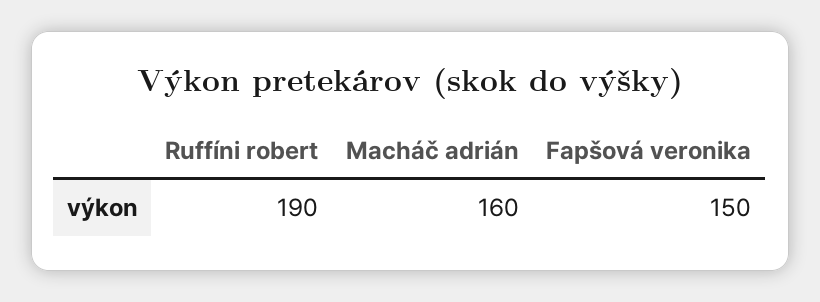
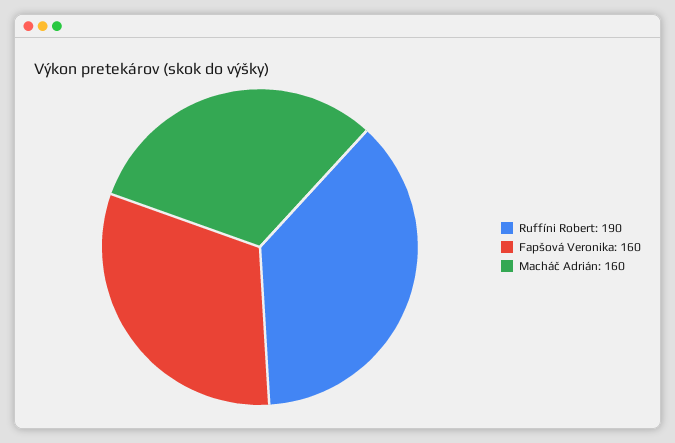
Fapšová veronika: 150 -> 160

